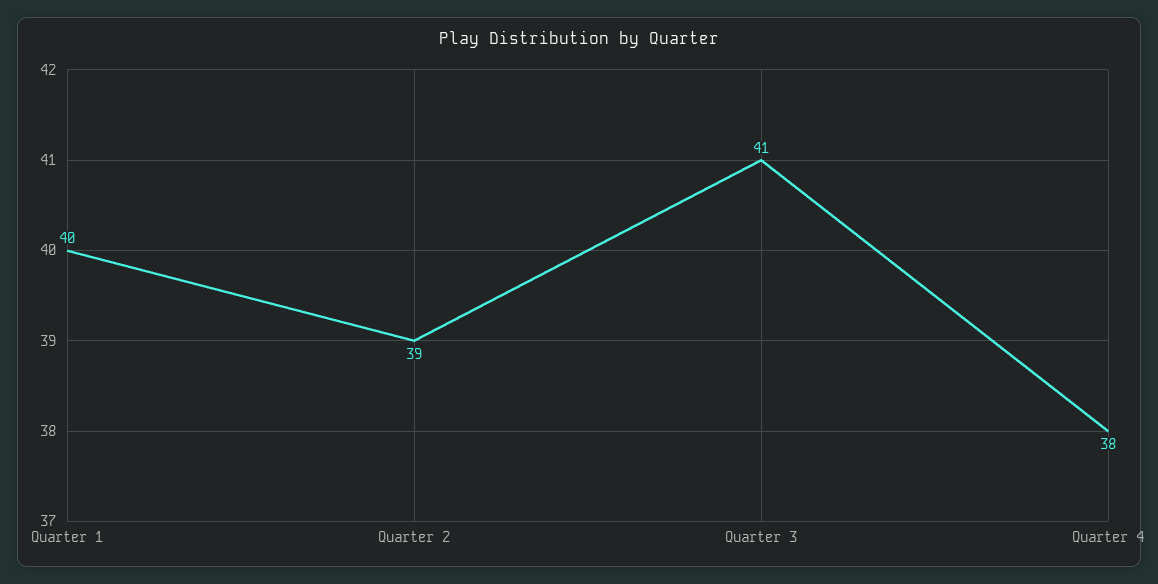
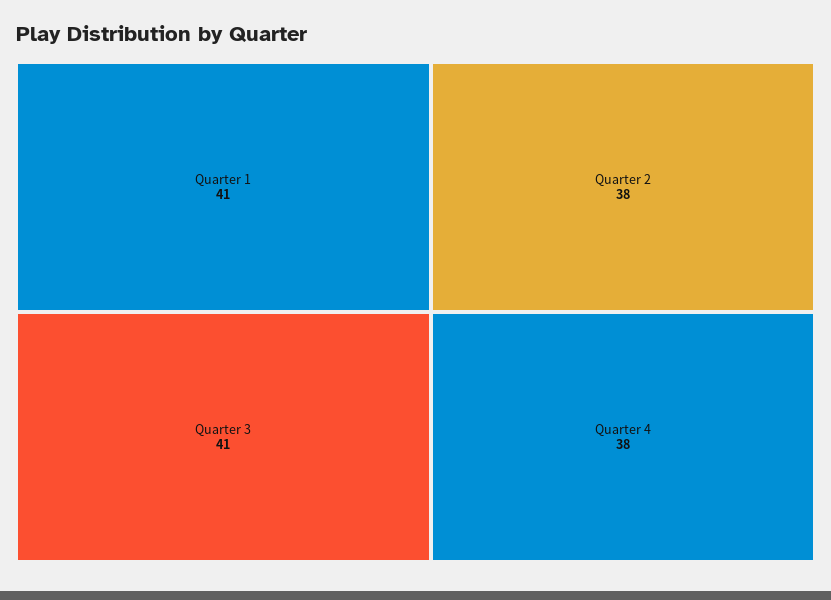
Quarter 1: 40 -> 41
Quarter 2: 39 -> 38

